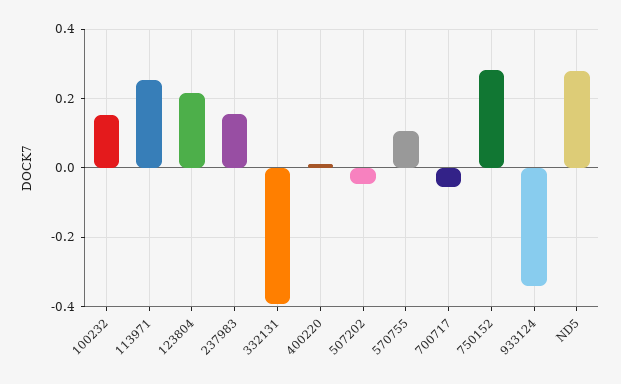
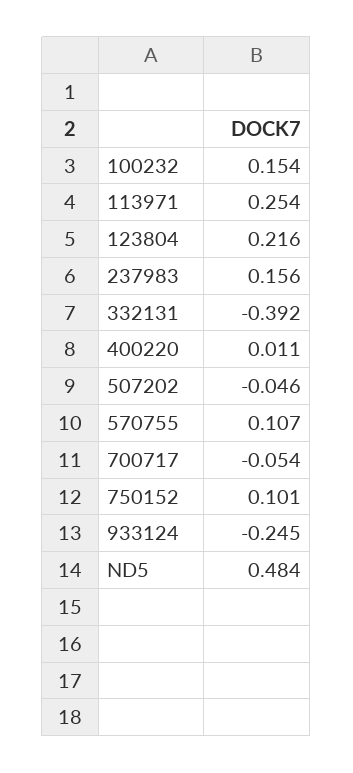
750152: 0.28 -> 0.101
933124: -0.34 -> -0.245
ND5: 0.28 -> 0.484

